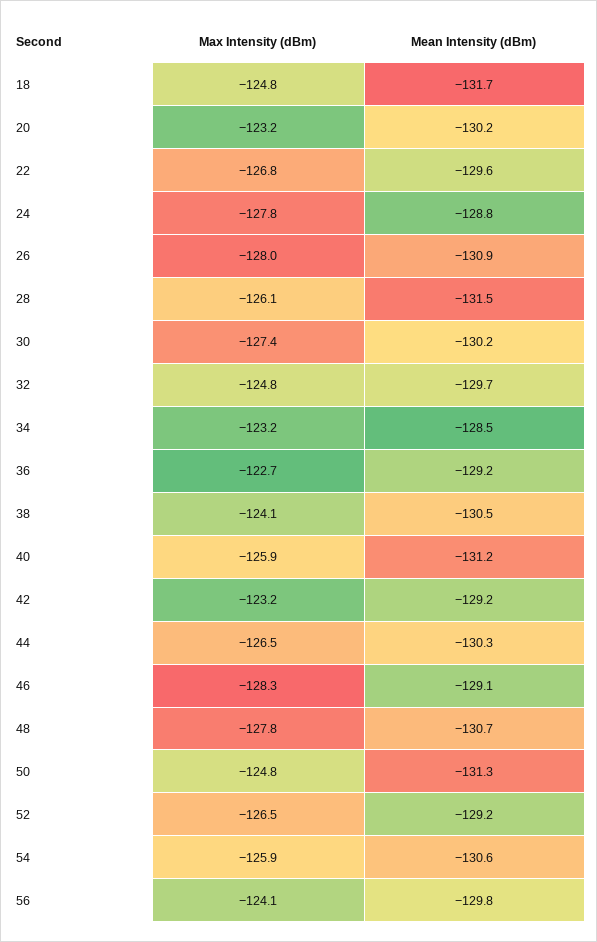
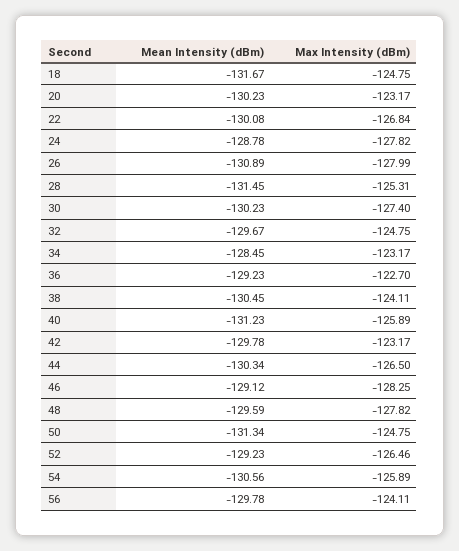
Mean Intensity (dBm), 22: -129.6 -> -130.08
Max Intensity (dBm), 28: -126.1 -> -125.31
Mean Intensity (dBm), 42: -129.2 -> -129.78
Mean Intensity (dBm), 48: -130.7 -> -129.59

